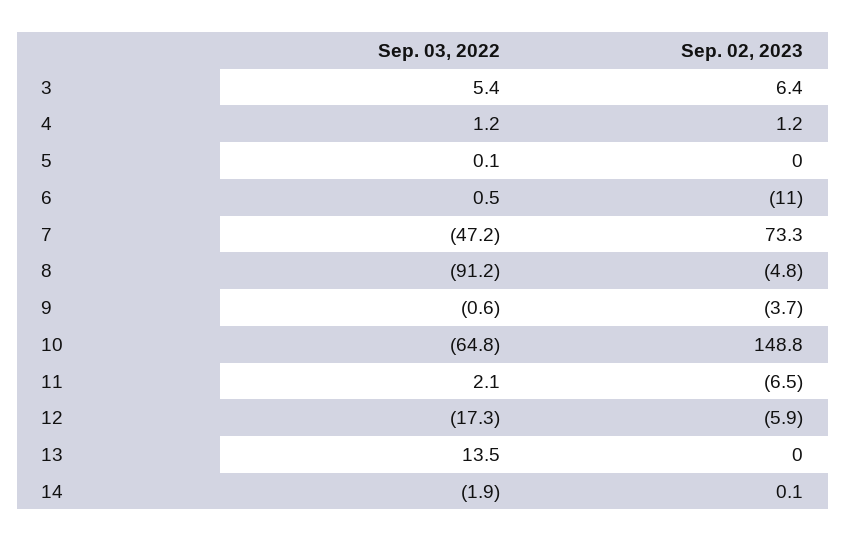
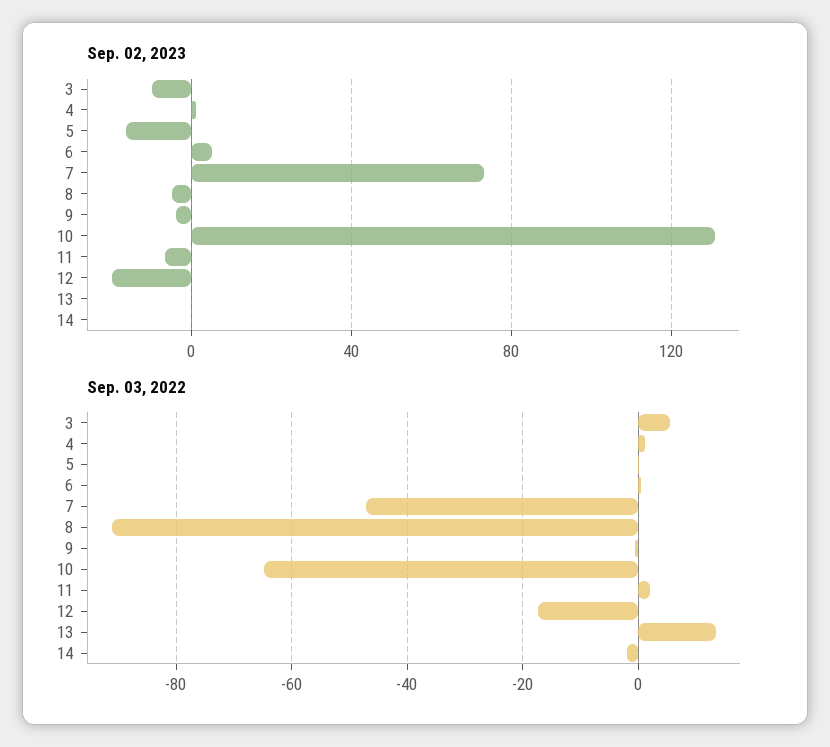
Sep. 02, 2023, 3: 6.4 -> -10
Sep. 02, 2023, 5: 0 -> -15
Sep. 02, 2023, 6: -11 -> 5
Sep. 02, 2023, 10: 148.8 -> 130
Sep. 02, 2023, 12: -5.9 -> -20

